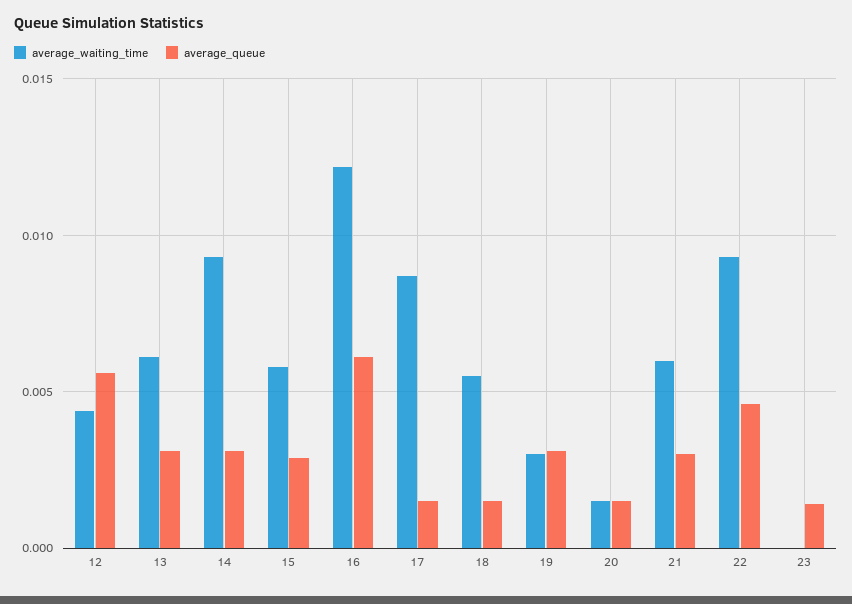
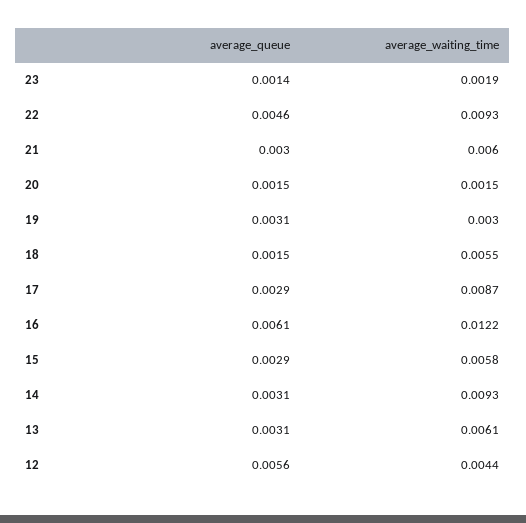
average_queue, 17: 0.0015 -> 0.0029
average_waiting_time, 23: 0 -> 0.0019

